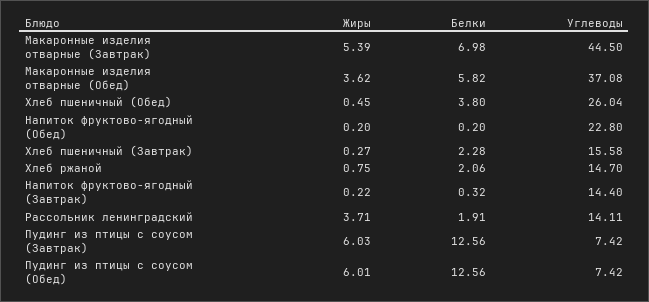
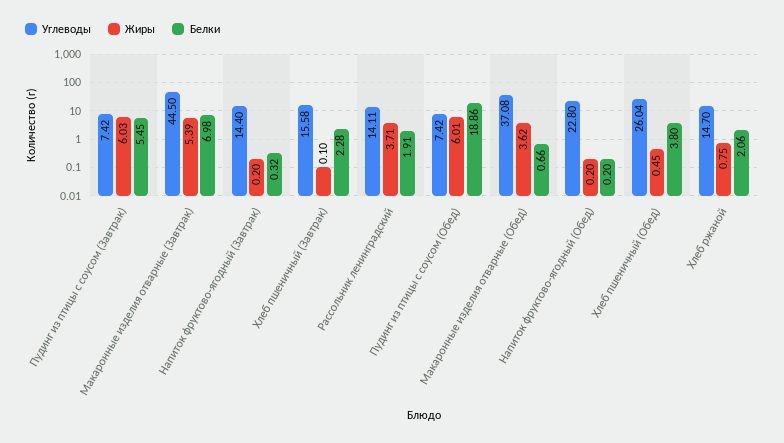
Белки, Макаронные изделия отварные (Обед): 5.82 -> 0.66
Жиры, Хлеб пшеничный (Завтрак): 0.27 -> 0.1
Жиры, Напиток фруктово-ягодный (Завтрак): 0.22 -> 0.2
Белки, Пудинг из птицы с соусом (Завтрак): 12.56 -> 5.45
Белки, Пудинг из птицы с соусом (Обед): 12.56 -> 18.86

